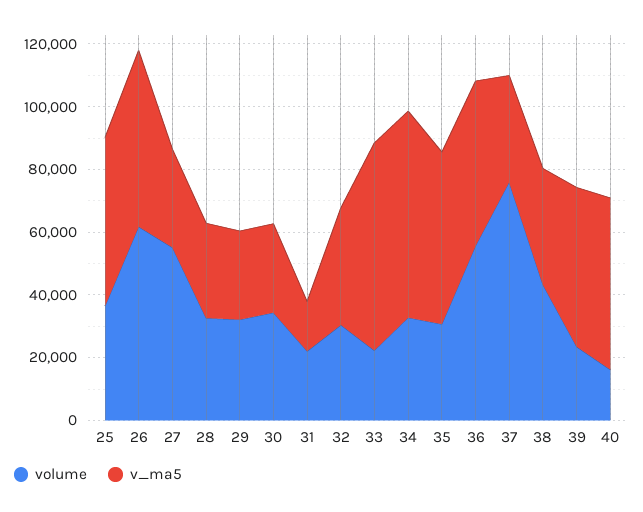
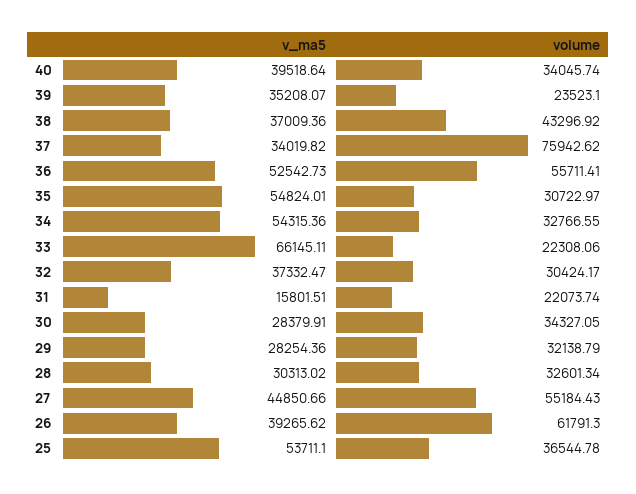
v_ma5, 26: 55000 -> 39265.62
v_ma5, 27: 30000 -> 44850.66
v_ma5, 34: 65000 -> 54315.36
v_ma5, 39: 50000 -> 35208.07
volume, 40: 15000 -> 34045.74
v_ma5, 40: 55000 -> 39518.64

